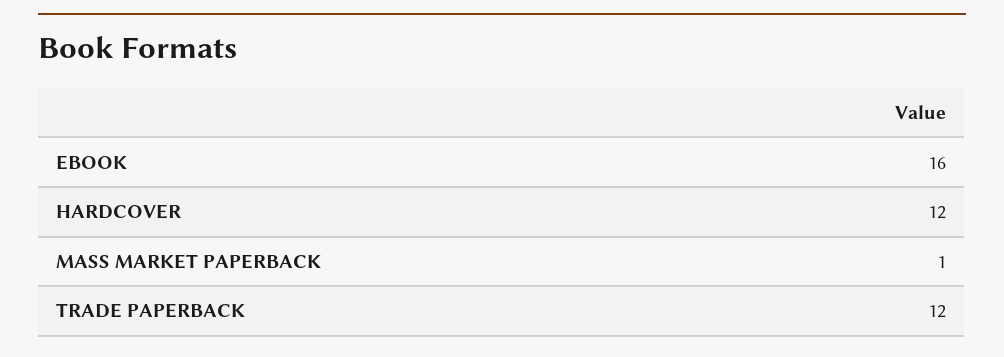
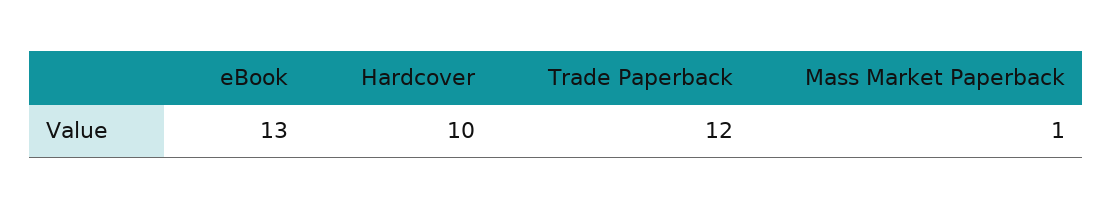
EBOOK: 16 -> 13
HARDCOVER: 12 -> 10

